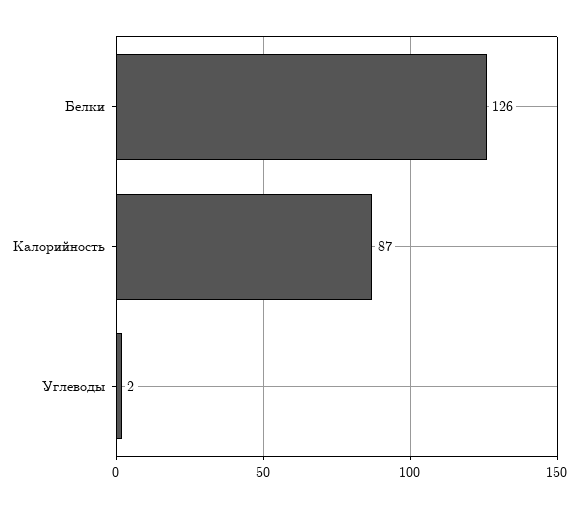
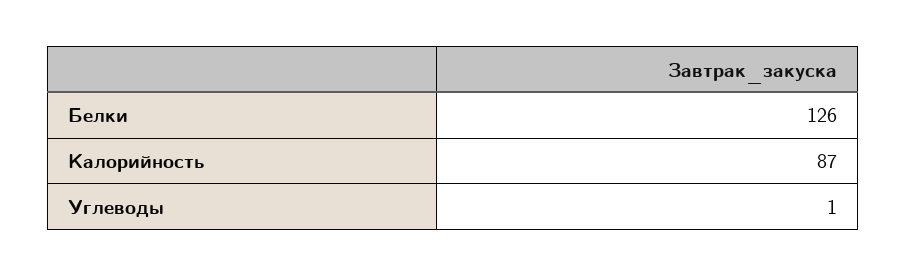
Углеводы: 2 -> 1

